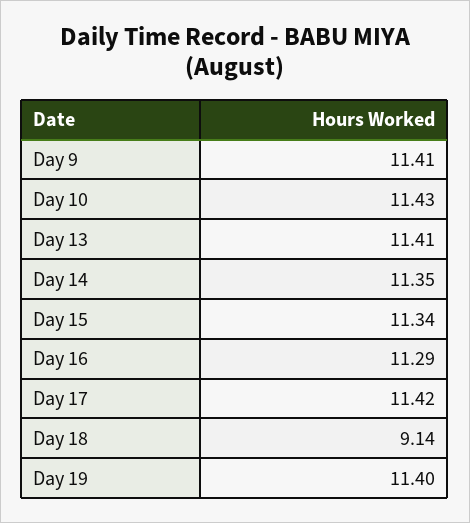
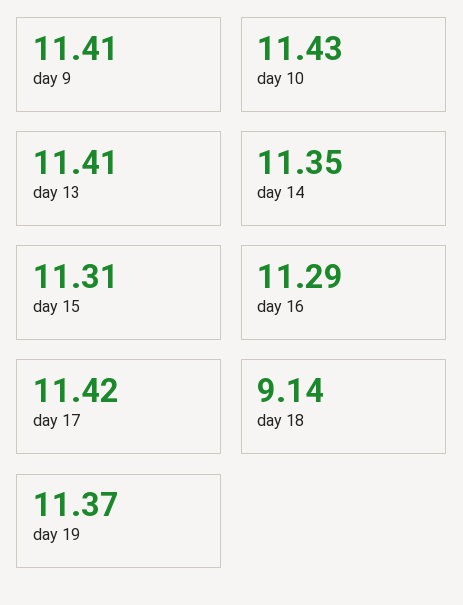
Day 15: 11.34 -> 11.31
Day 19: 11.4 -> 11.37

